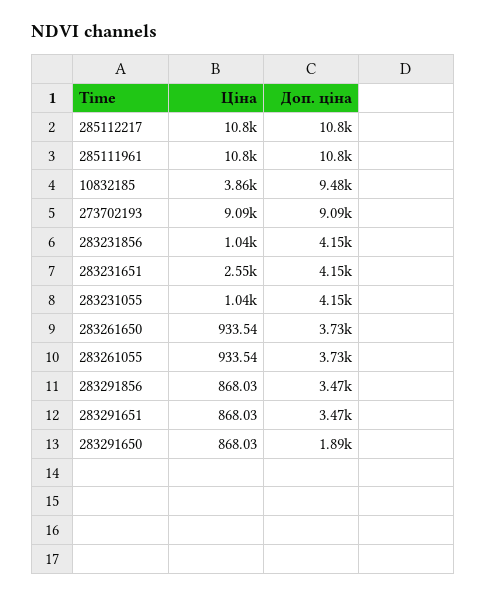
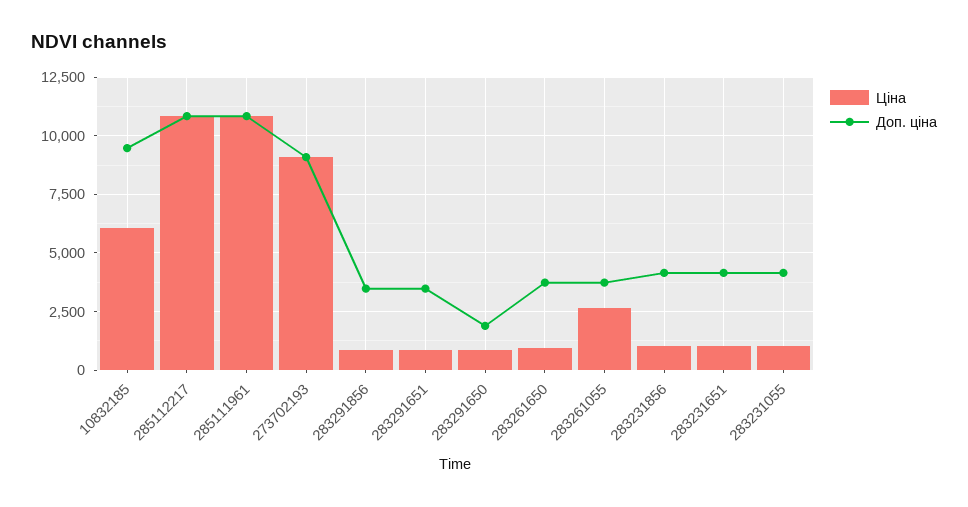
Ціна, 10832185: 3860 -> 6000
Ціна, 283231651: 2550 -> 1000
Ціна, 283261055: 933.54 -> 2500

